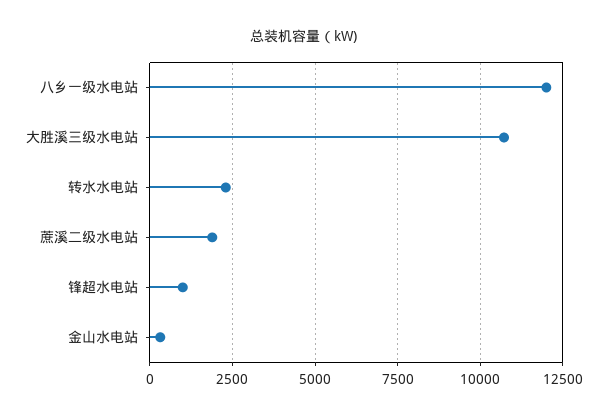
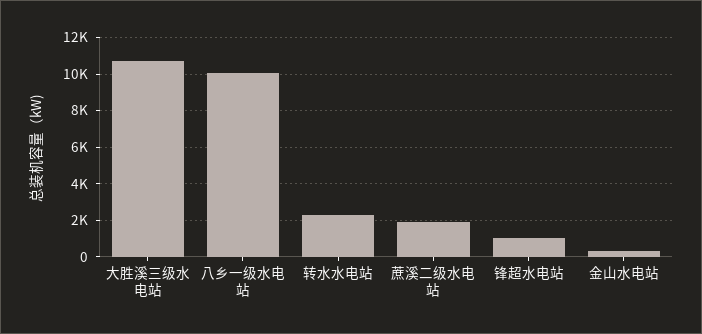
八乡一级水电站: 12000 -> 10000

